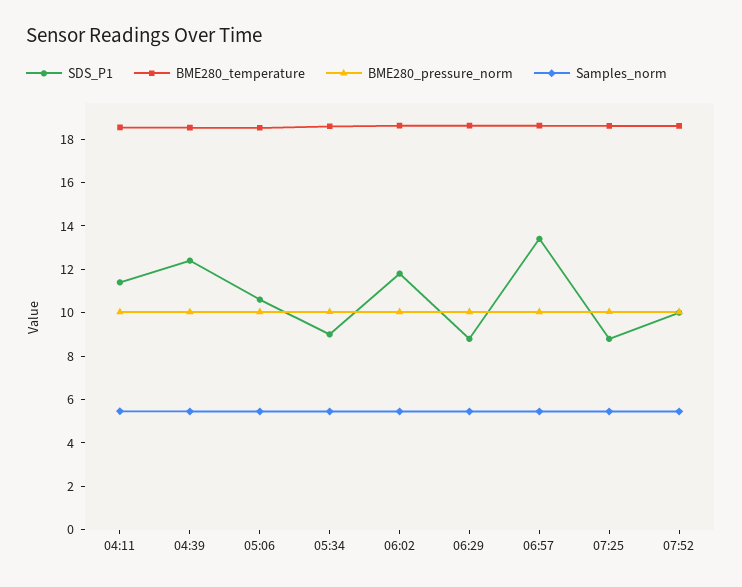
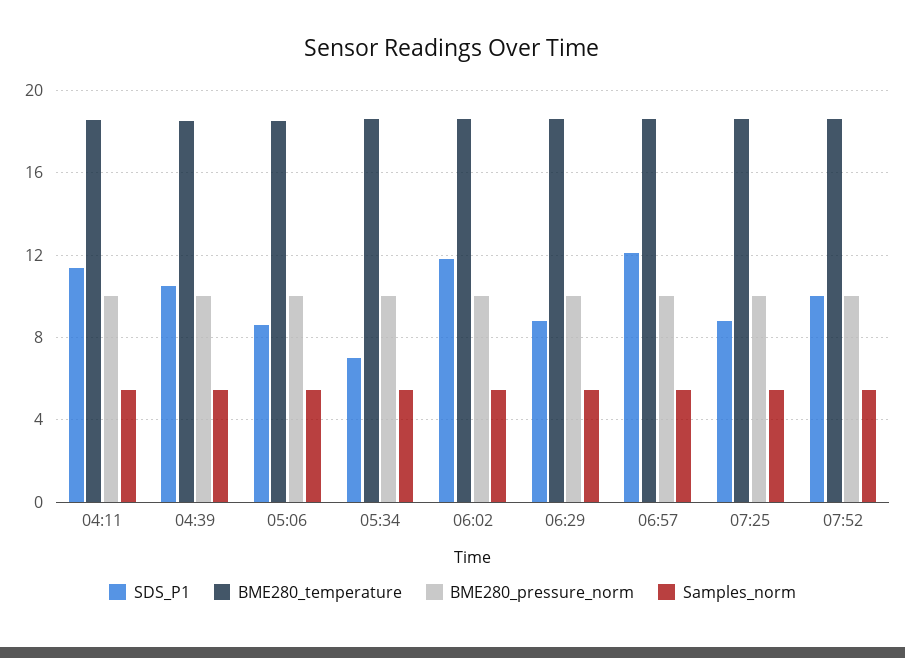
SDS_P1, 04:39: 12.5 -> 10.5
SDS_P1, 05:06: 10.5 -> 8.5
SDS_P1, 05:34: 9 -> 7
SDS_P1, 06:57: 13.5 -> 12

